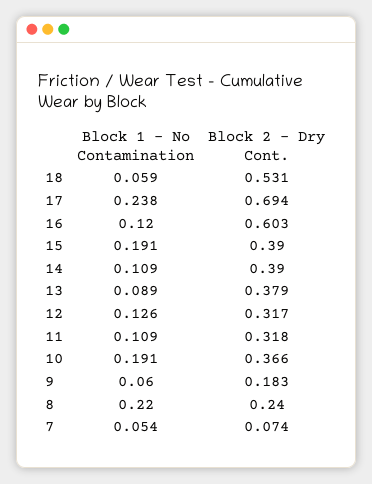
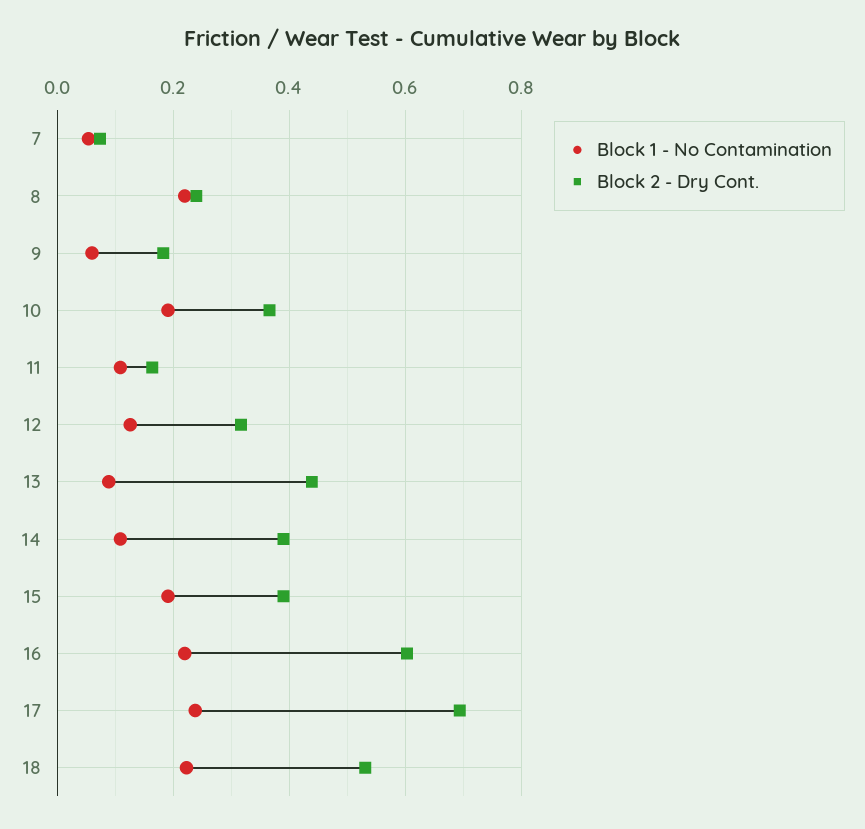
Block 1 - No Contamination, 18: 0.059 -> 0.22
Block 1 - No Contamination, 16: 0.12 -> 0.22
Block 2 - Dry Cont., 13: 0.379 -> 0.44
Block 2 - Dry Cont., 11: 0.318 -> 0.16

